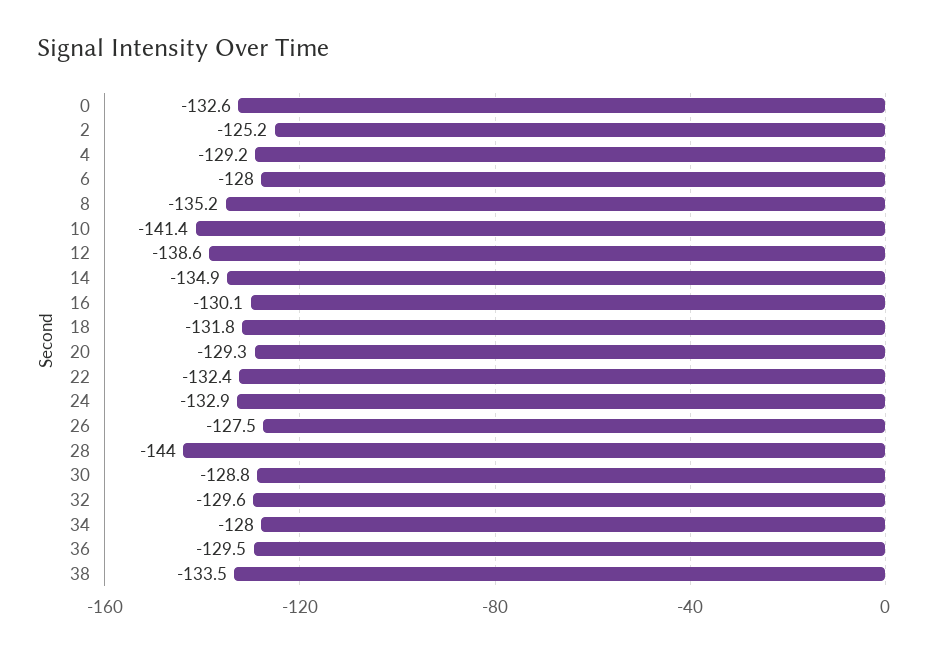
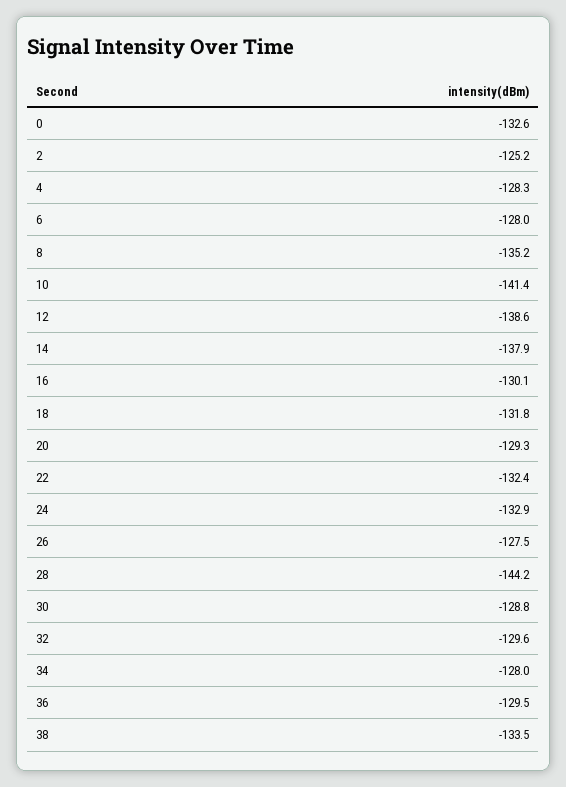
4: -129.2 -> -128.3
14: -134.9 -> -137.9
28: -144 -> -144.2

